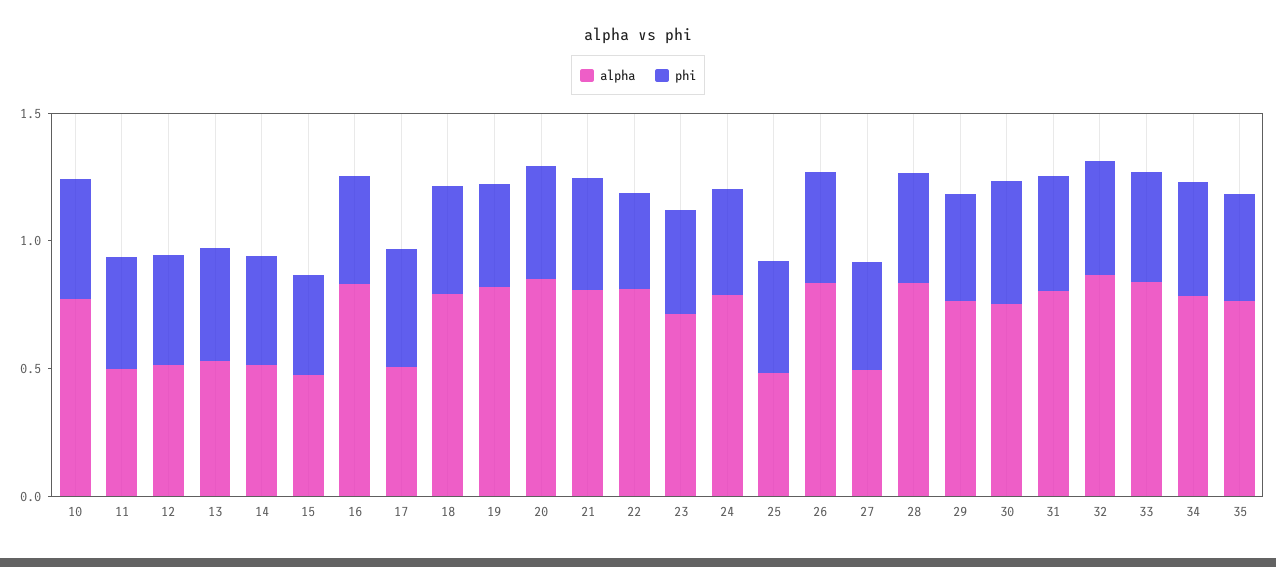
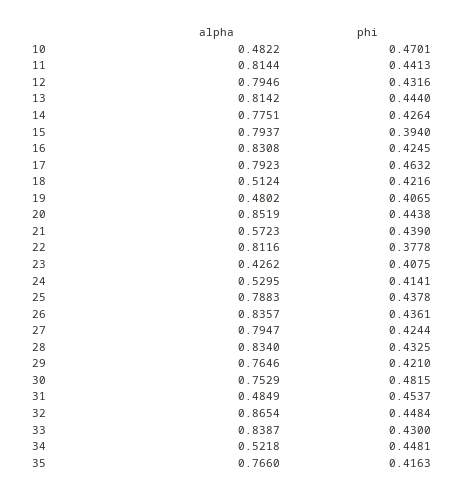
alpha, 10: 0.8 -> 0.4822
alpha, 11: 0.5 -> 0.8144
alpha, 12: 0.5 -> 0.7946
alpha, 13: 0.5 -> 0.8142
alpha, 14: 0.5 -> 0.7751
alpha, 15: 0.5 -> 0.7937
alpha, 17: 0.5 -> 0.7923
alpha, 18: 0.8 -> 0.5124
alpha, 19: 0.8 -> 0.4802
alpha, 21: 0.8 -> 0.5723
alpha, 23: 0.7 -> 0.4262
alpha, 24: 0.8 -> 0.5295
alpha, 25: 0.5 -> 0.7883
alpha, 27: 0.5 -> 0.7947
alpha, 31: 0.8 -> 0.4849
alpha, 34: 0.8 -> 0.5218

